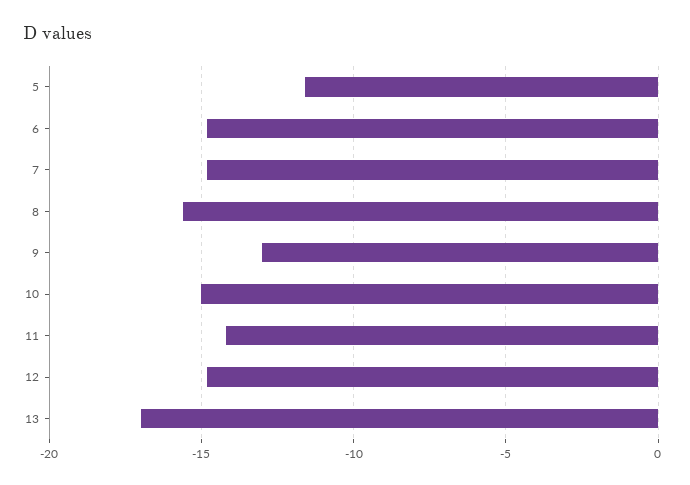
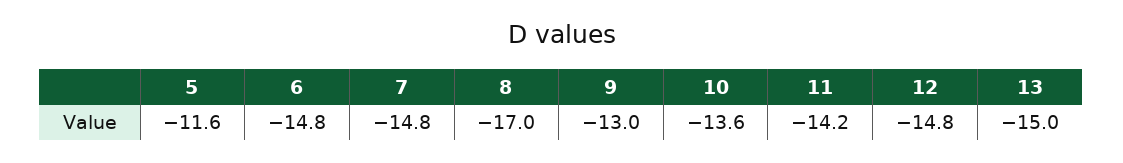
8: -15.5 -> -17
10: -15 -> -13.6
13: -17 -> -15

